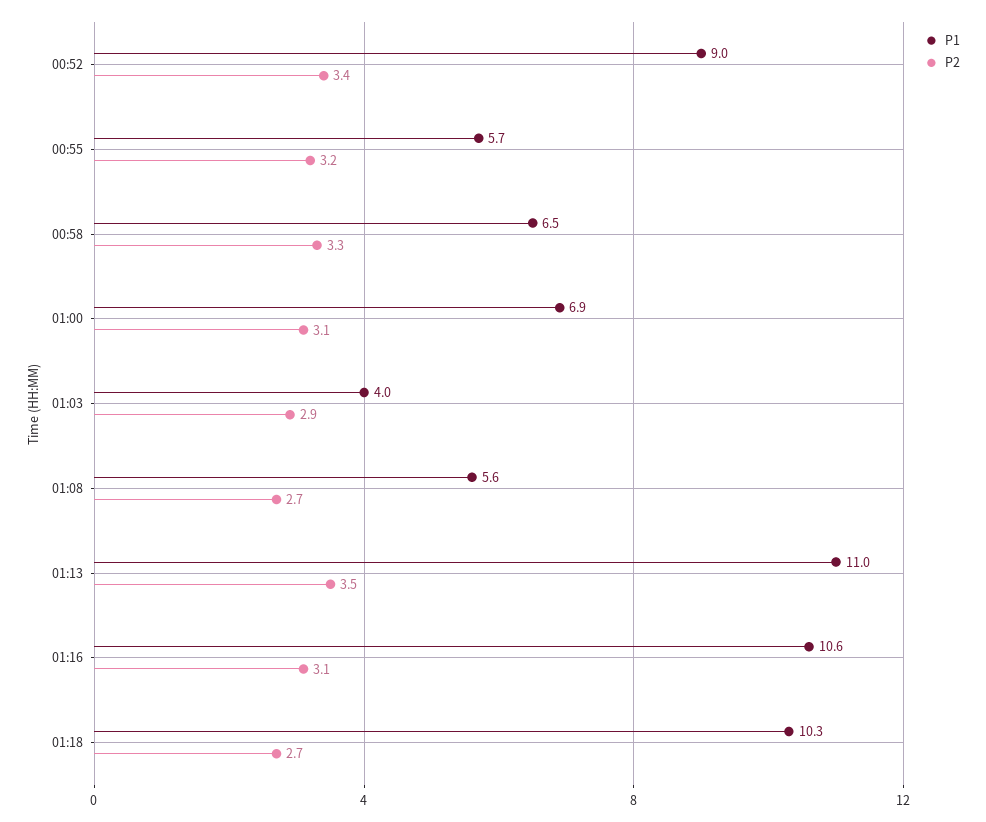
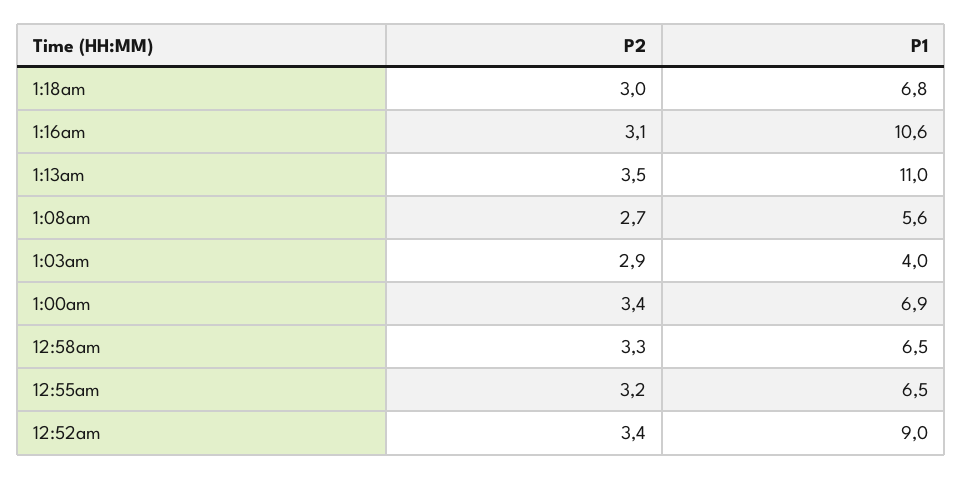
P1, 00:55: 5.7 -> 6.5
P2, 01:00: 3.1 -> 3.4
P1, 01:18: 10.3 -> 6.8
P2, 01:18: 2.7 -> 3

